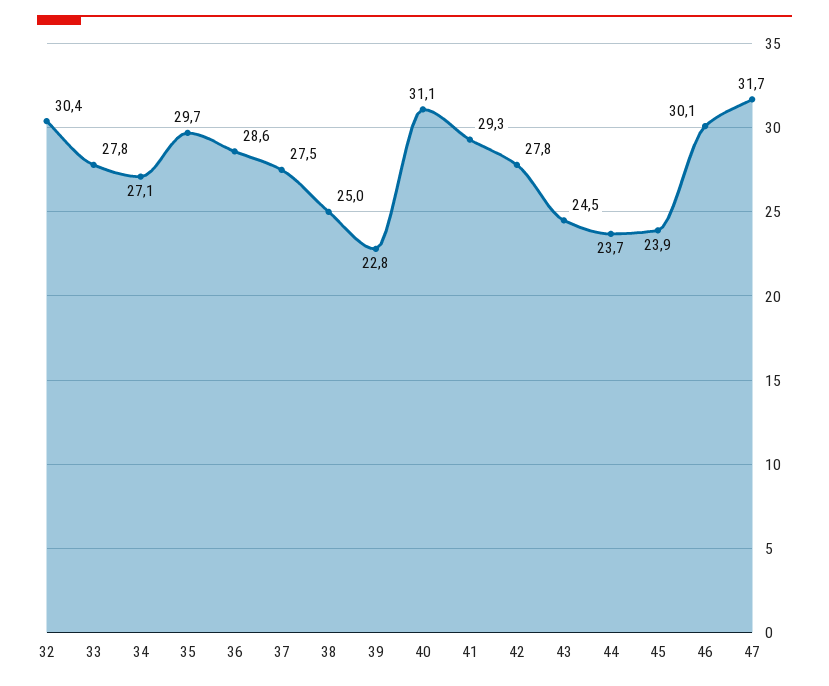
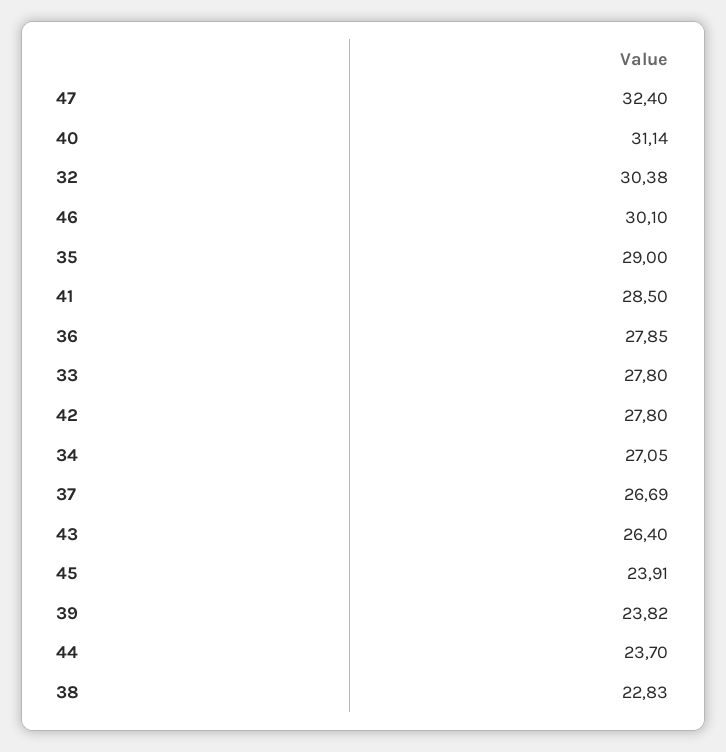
35: 29.7 -> 29
36: 28.6 -> 27.85
37: 27.5 -> 26.69
38: 25 -> 22.83
39: 22.8 -> 23.82
41: 29.3 -> 28.5
43: 24.5 -> 26.4
47: 31.7 -> 32.4

